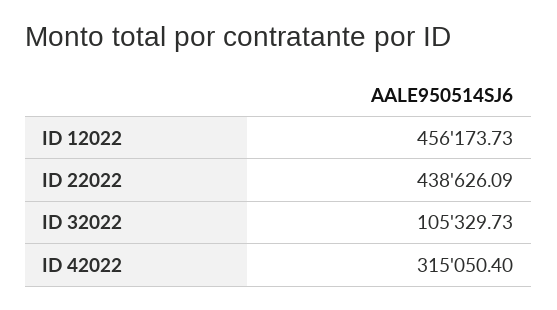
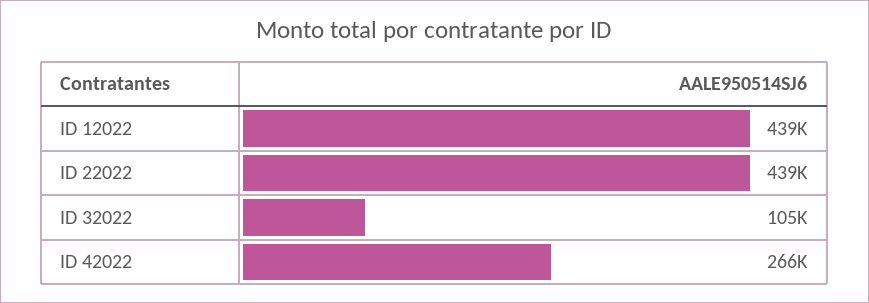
ID 12022: 456173.73 -> 439000
ID 42022: 315050.4 -> 266000

